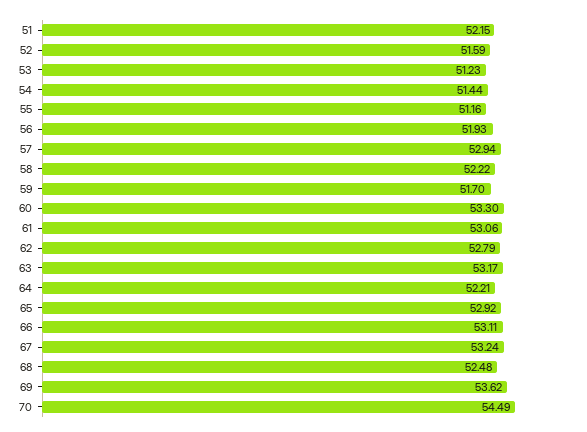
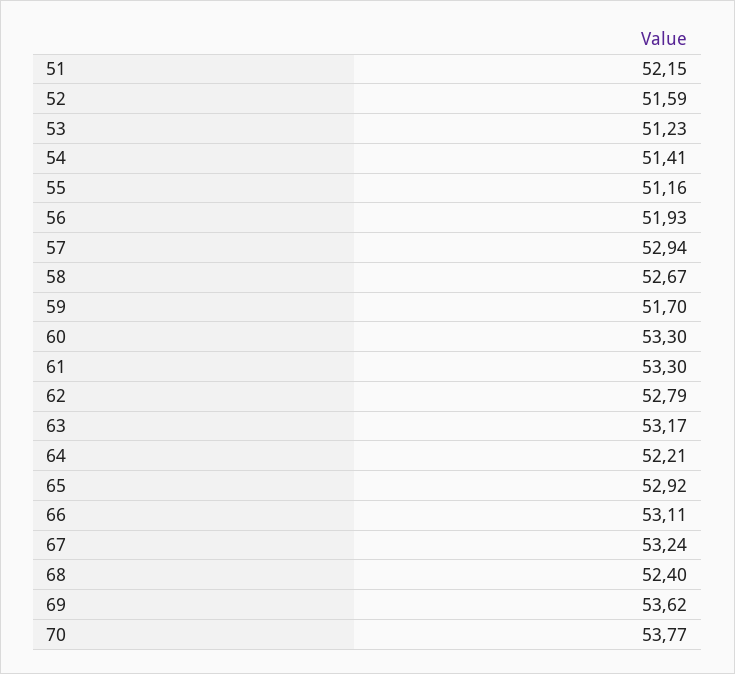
54: 51.44 -> 51.41
58: 52.22 -> 52.67
61: 53.06 -> 53.3
68: 52.48 -> 52.4
70: 54.49 -> 53.77

